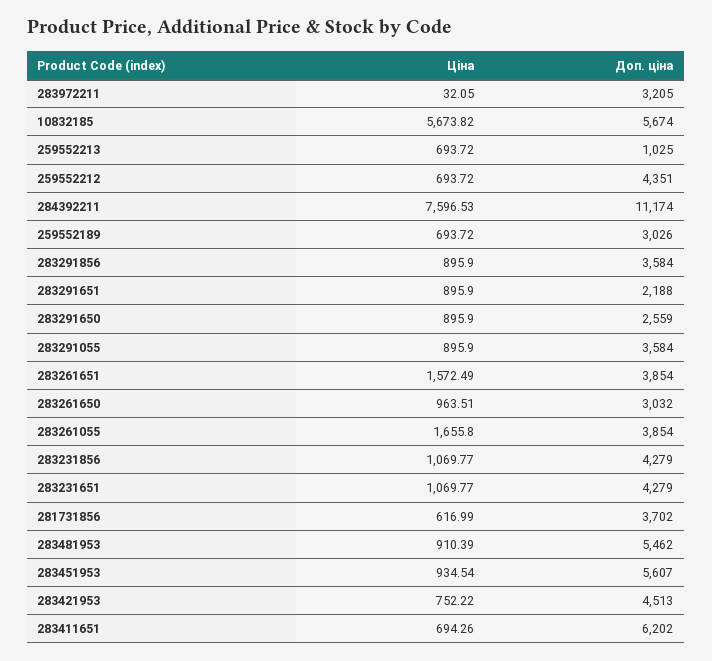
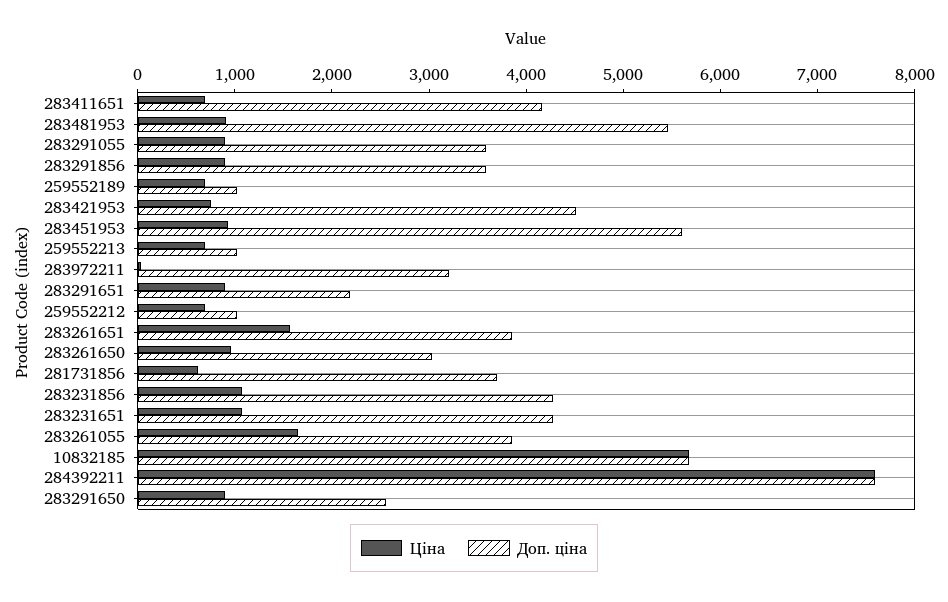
Доп. ціна, 259552212: 4351 -> 1000
Доп. ціна, 284392211: 11174 -> 7600
Доп. ціна, 259552189: 3026 -> 1000
Доп. ціна, 283411651: 6202 -> 4200

